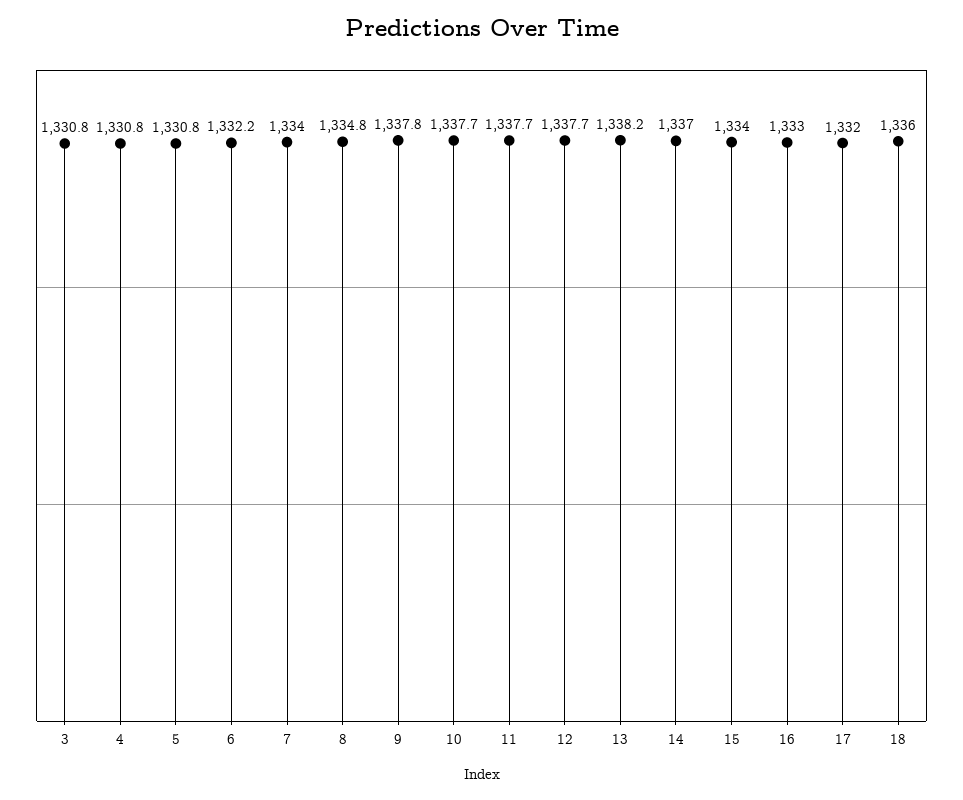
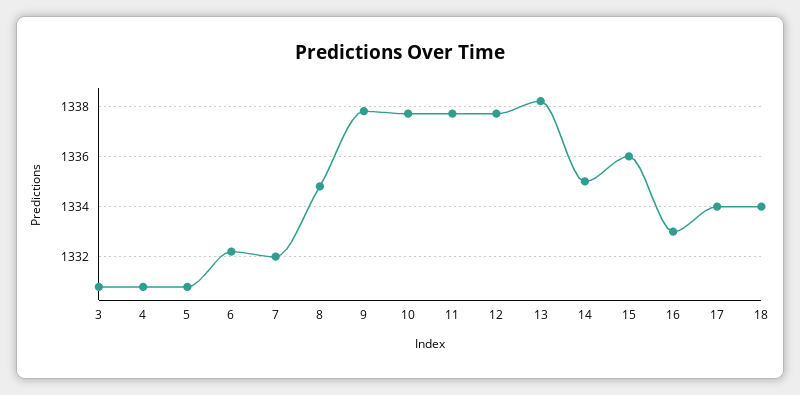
7: 1334 -> 1332
14: 1337 -> 1335
15: 1334 -> 1336
17: 1332 -> 1334
18: 1336 -> 1334

